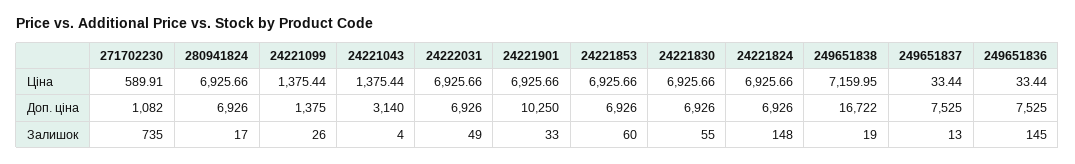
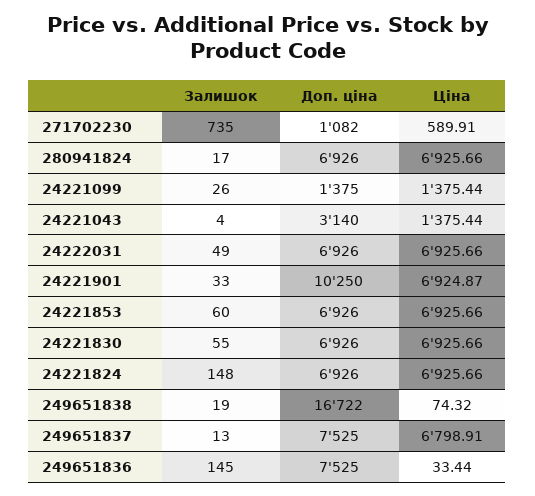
24221901, Ціна: 6925.66 -> 6924.87
249651838, Ціна: 7159.95 -> 74.32
249651837, Ціна: 33.44 -> 6798.91

